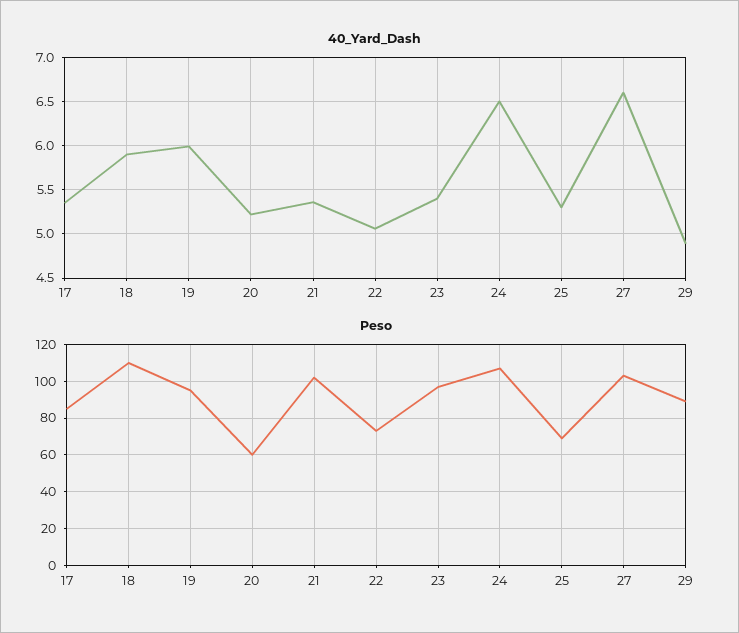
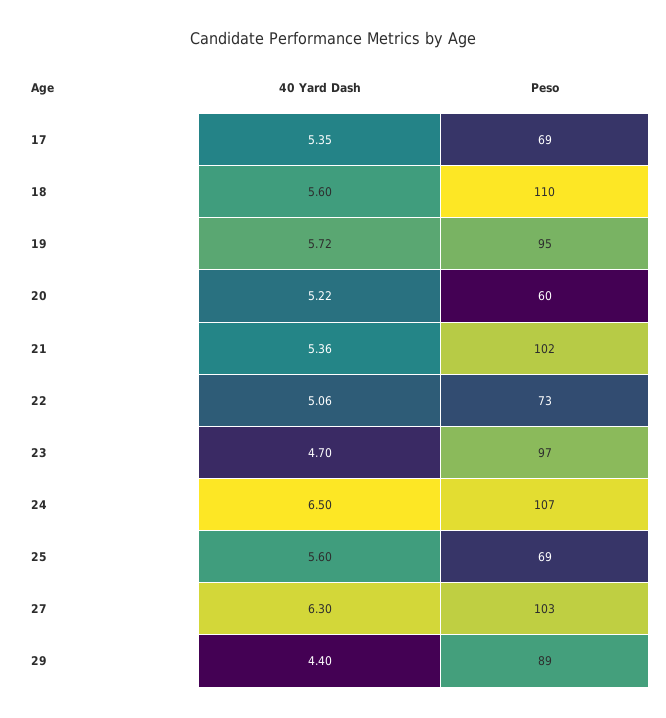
40_Yard_Dash, 18: 5.9 -> 5.6
40_Yard_Dash, 19: 6 -> 5.72
40_Yard_Dash, 23: 5.4 -> 4.7
40_Yard_Dash, 25: 5.3 -> 5.6
40_Yard_Dash, 27: 6.6 -> 6.3
40_Yard_Dash, 29: 4.9 -> 4.4
Peso, 17: 85 -> 69

